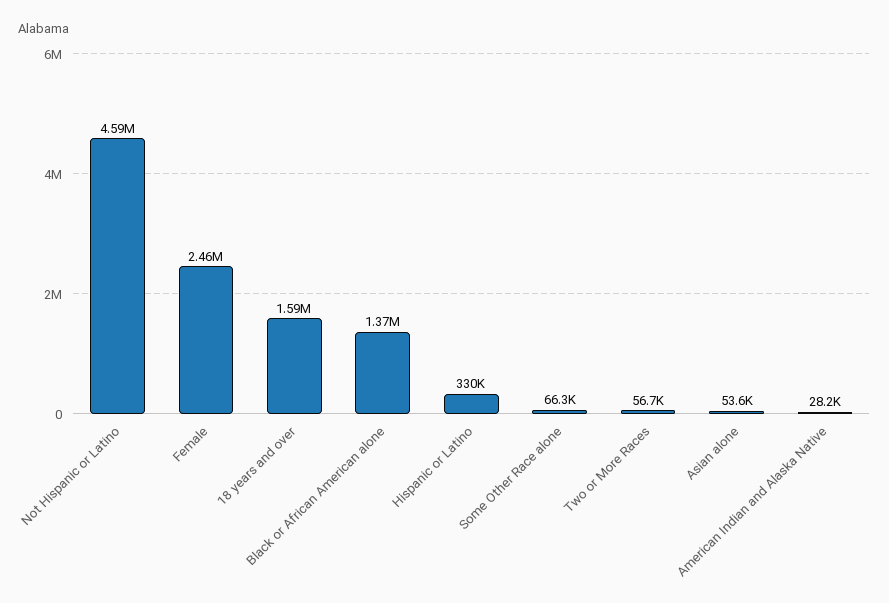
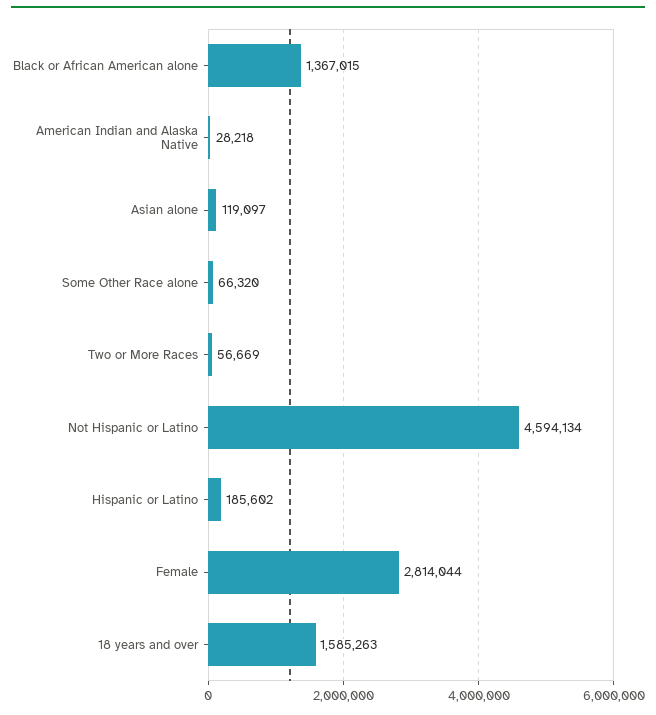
Female: 2460000 -> 2814044
Hispanic or Latino: 330000 -> 185602
Asian alone: 53600 -> 119097

